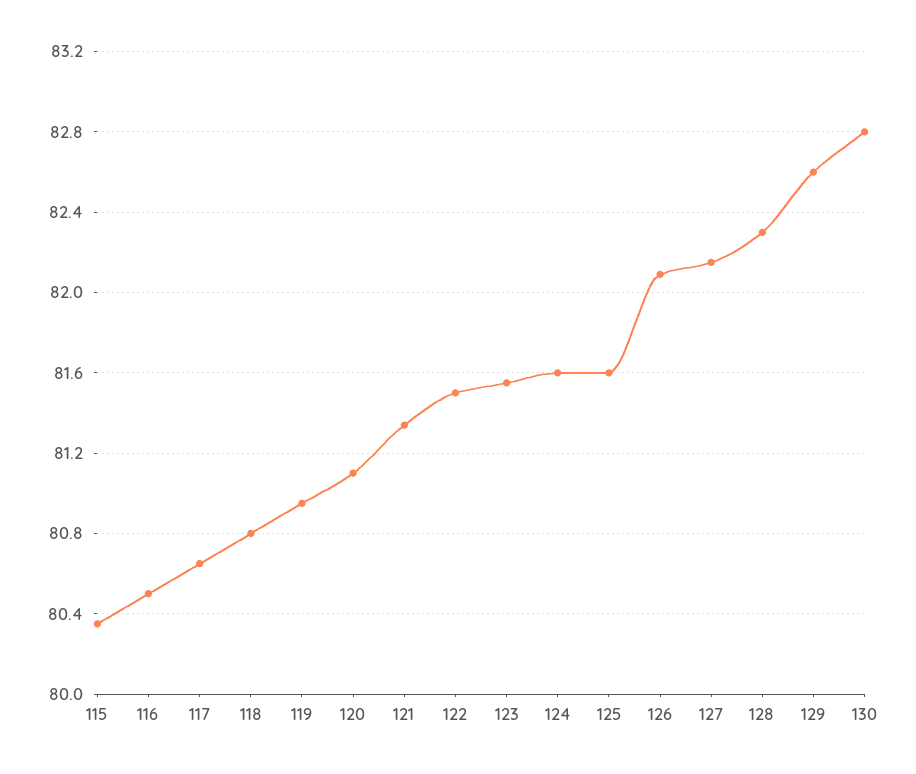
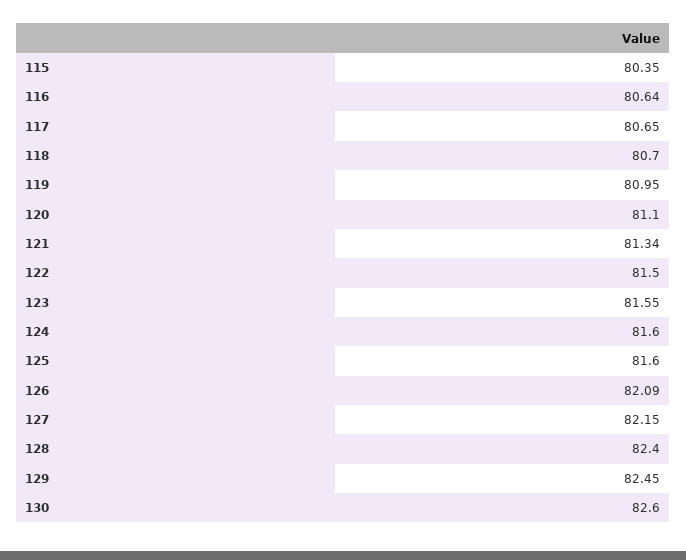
116: 80.5 -> 80.64
118: 80.8 -> 80.7
128: 82.3 -> 82.4
129: 82.6 -> 82.45
130: 82.8 -> 82.6

